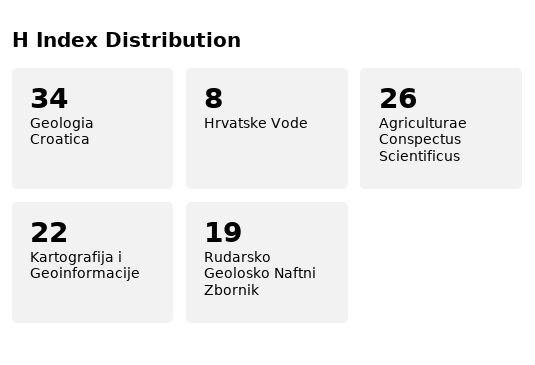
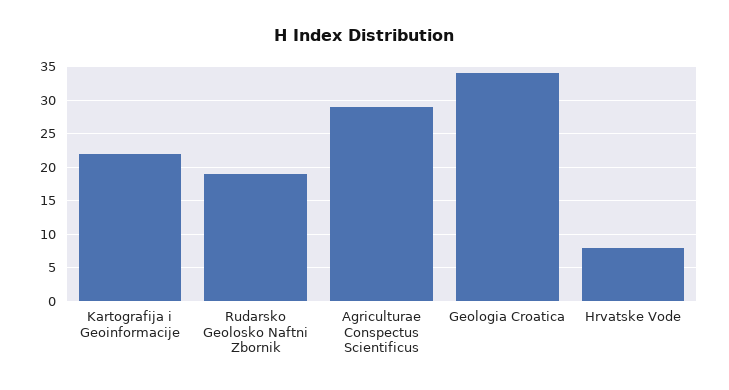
Agriculturae Conspectus Scientificus: 26 -> 29

